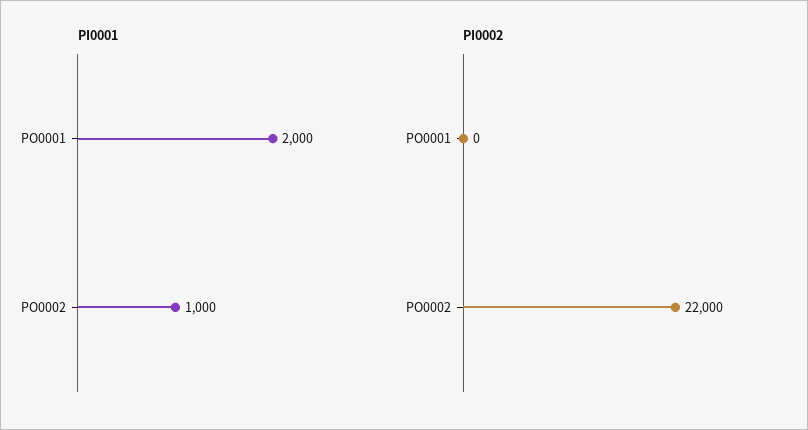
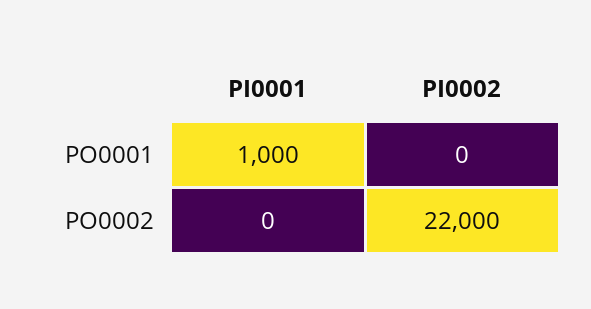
PI0001, PO0001: 2000 -> 1000
PI0001, PO0002: 1000 -> 0

